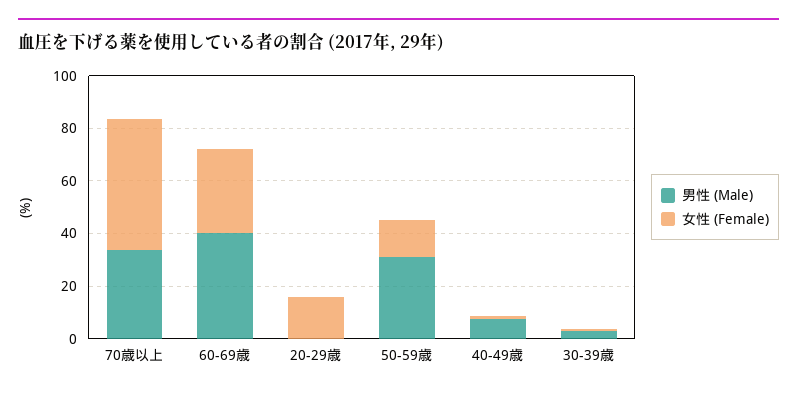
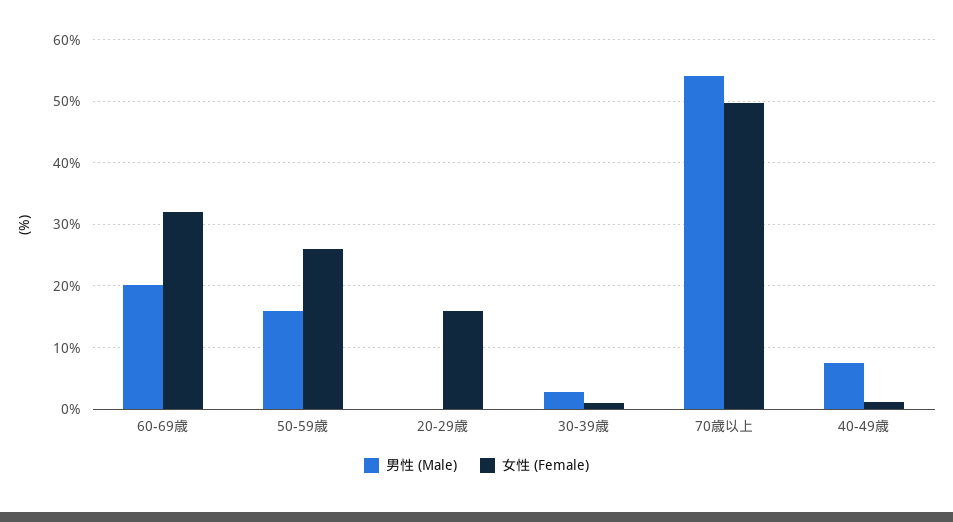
男性 (Male), 70歳以上: 35 -> 54
男性 (Male), 60-69歳: 40 -> 20
男性 (Male), 50-59歳: 30 -> 16
女性 (Female), 50-59歳: 15 -> 26

